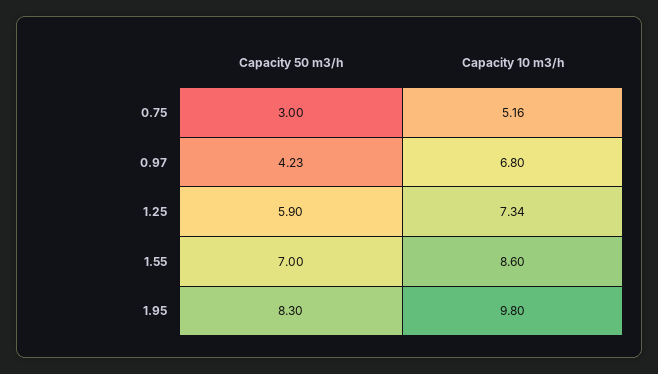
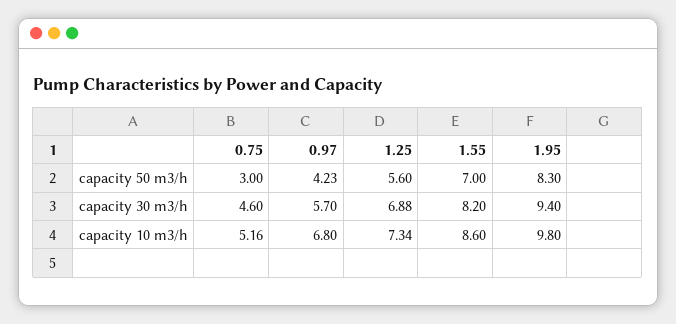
Capacity 50 m3/h, 1.25: 5.9 -> 5.6
capacity 30 m3/h, 0.75: none -> 4.6
capacity 30 m3/h, 0.97: none -> 5.7
capacity 30 m3/h, 1.25: none -> 6.88
capacity 30 m3/h, 1.55: none -> 8.2
capacity 30 m3/h, 1.95: none -> 9.4

